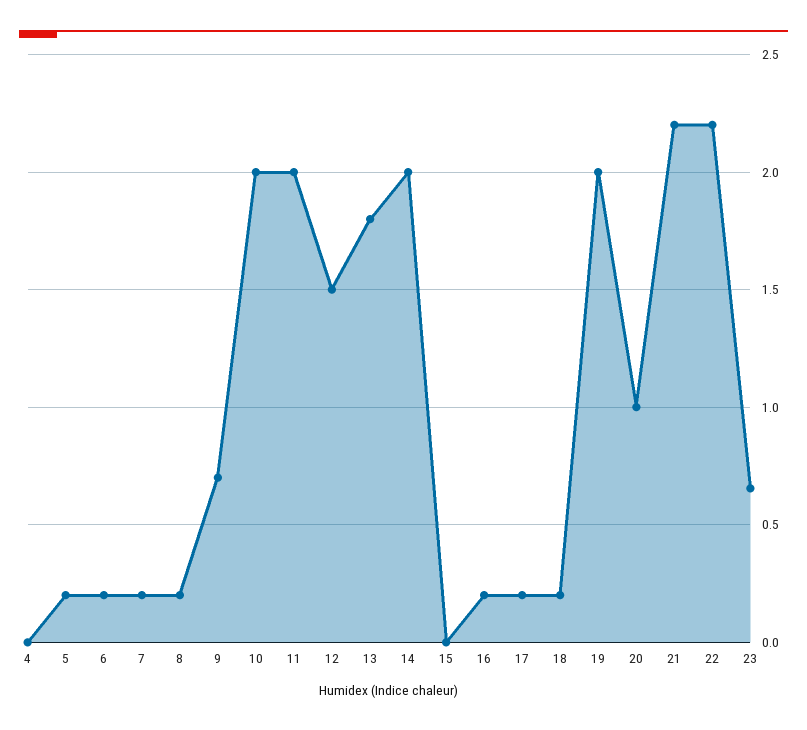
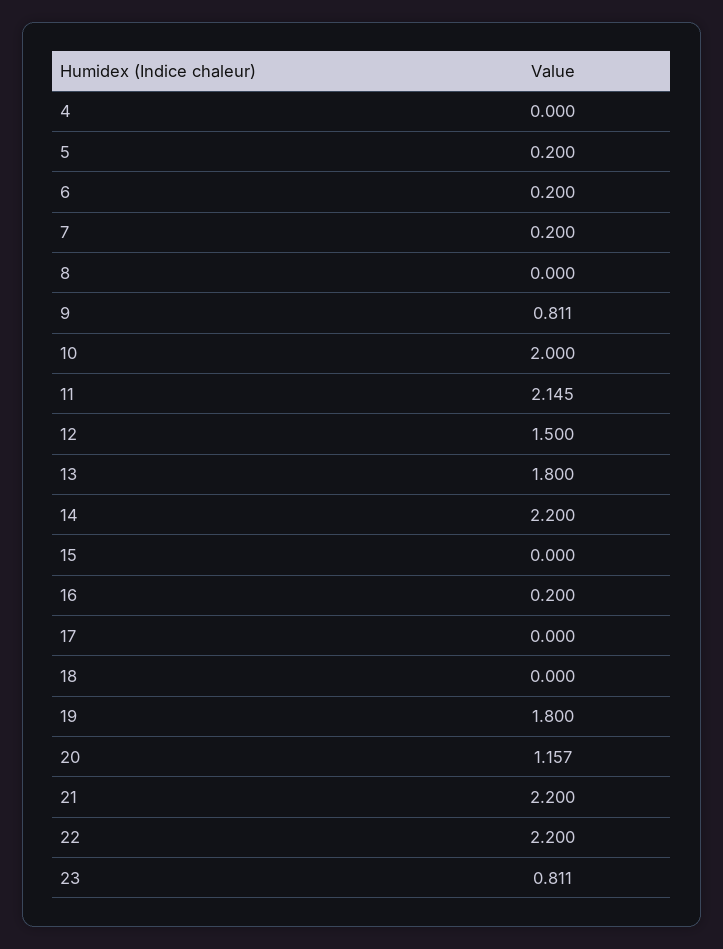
8: 0.2 -> 0
9: 0.7 -> 0.811
11: 2 -> 2.145
14: 2 -> 2.2
17: 0.2 -> 0
18: 0.2 -> 0
19: 2 -> 1.8
20: 1 -> 1.157
23: 0.65 -> 0.811

